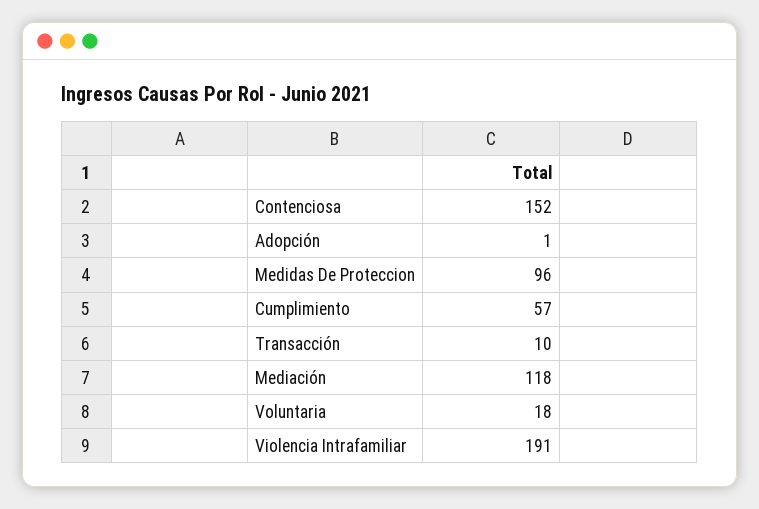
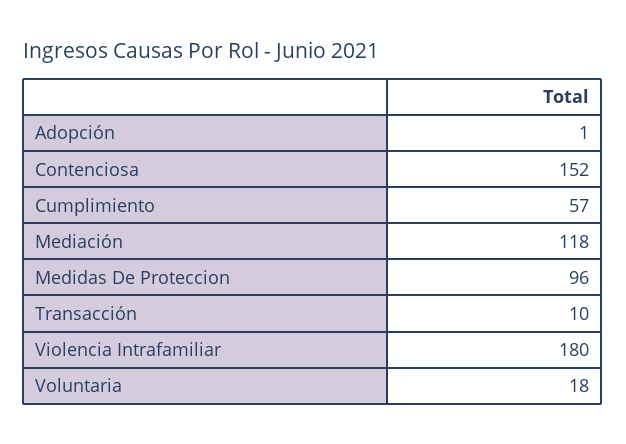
Violencia Intrafamiliar: 191 -> 180

